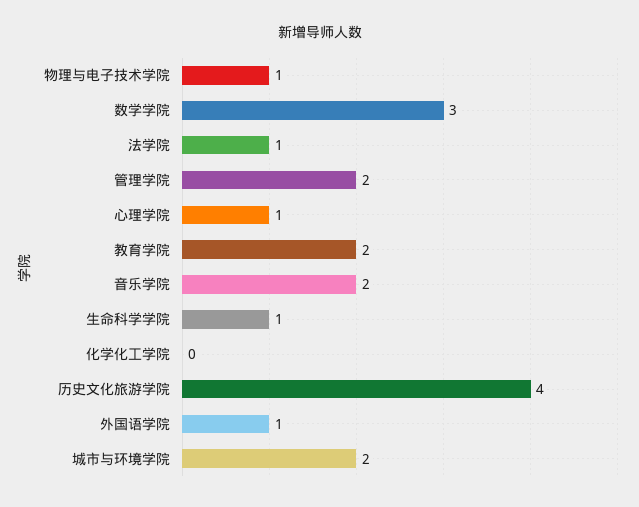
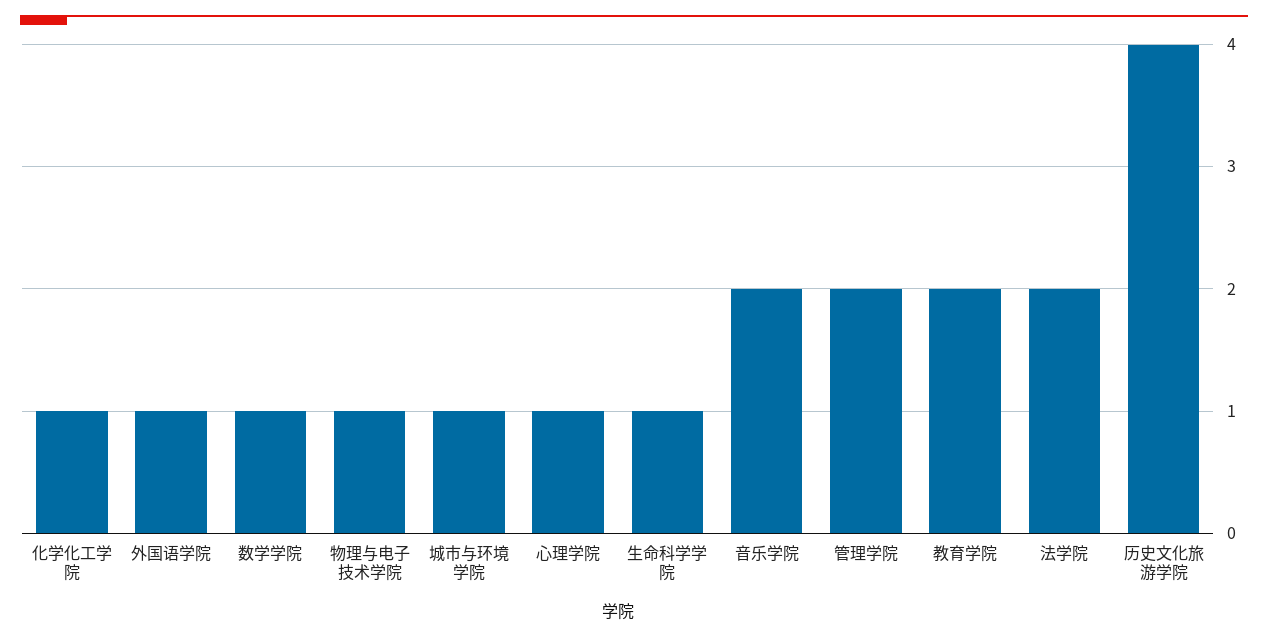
数学学院: 3 -> 1
法学院: 1 -> 2
化学化工学院: 0 -> 1
城市与环境学院: 2 -> 1

